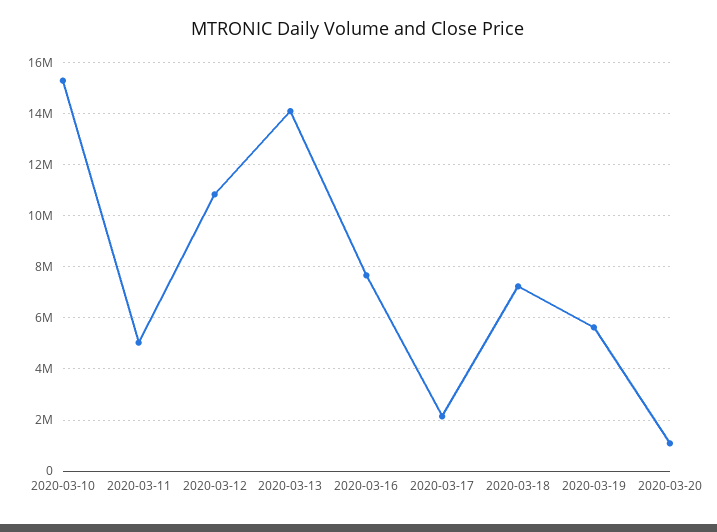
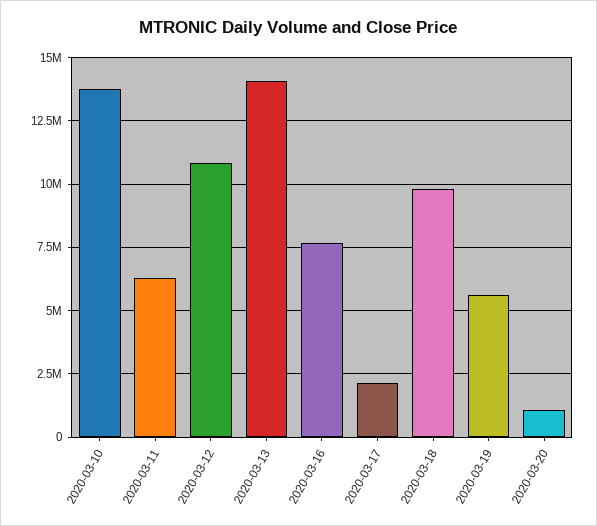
2020-03-10: 15250000 -> 13750000
2020-03-11: 5000000 -> 6250000
2020-03-18: 7250000 -> 9750000

